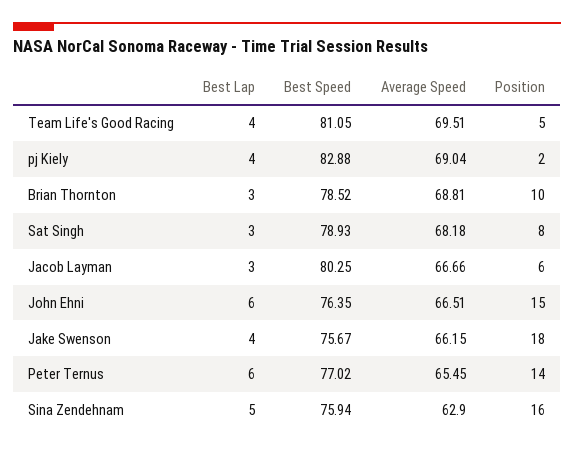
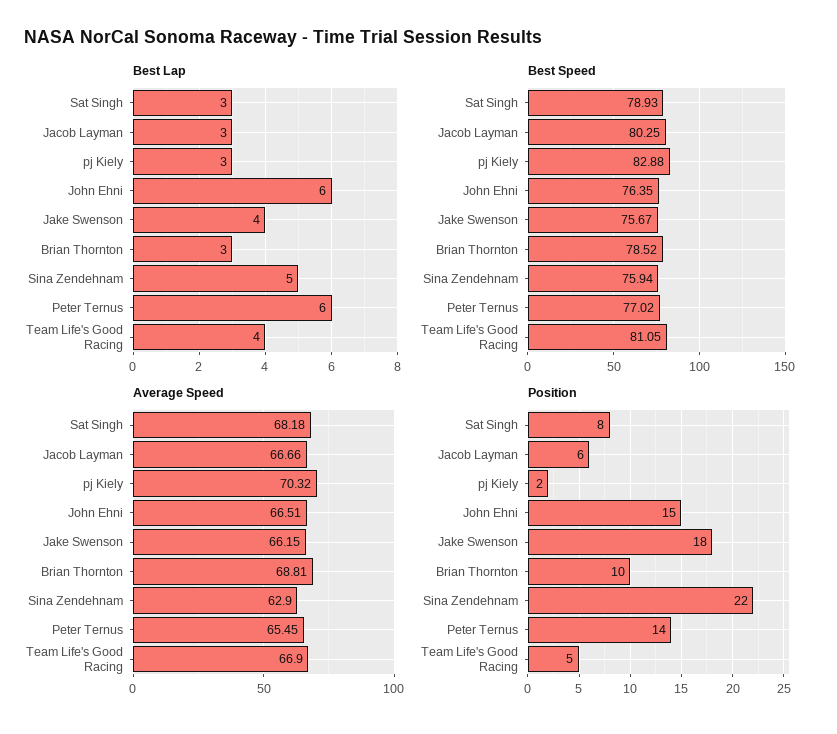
Average Speed, Team Life's Good Racing: 69.51 -> 66.9
Best Lap, pj Kiely: 4 -> 3
Average Speed, pj Kiely: 69.04 -> 70.32
Position, Sina Zendehnam: 16 -> 22

